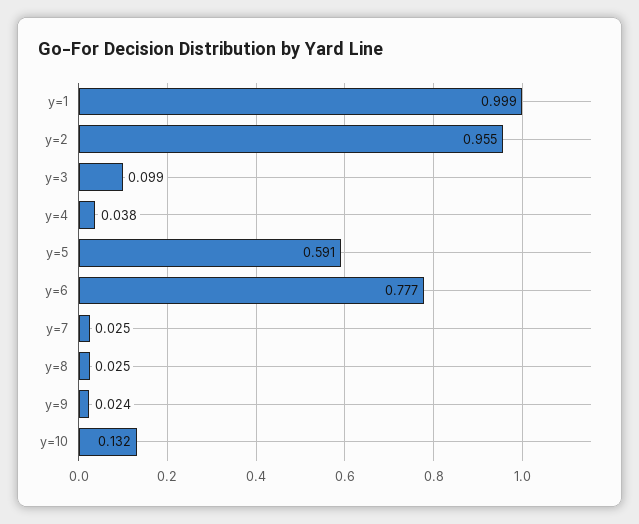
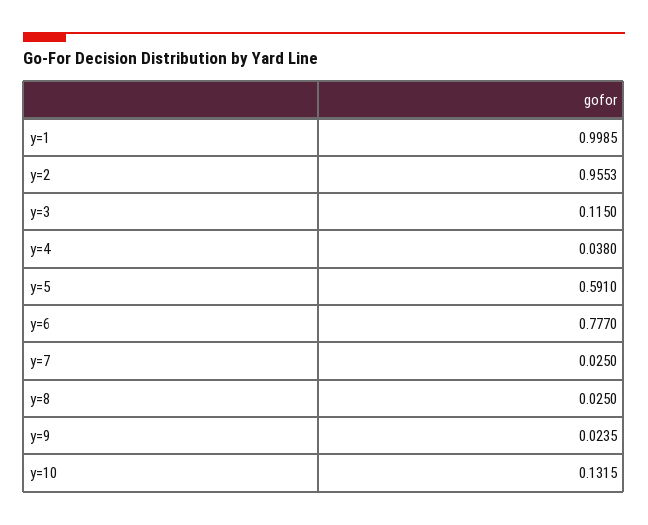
y=3: 0.099 -> 0.115

